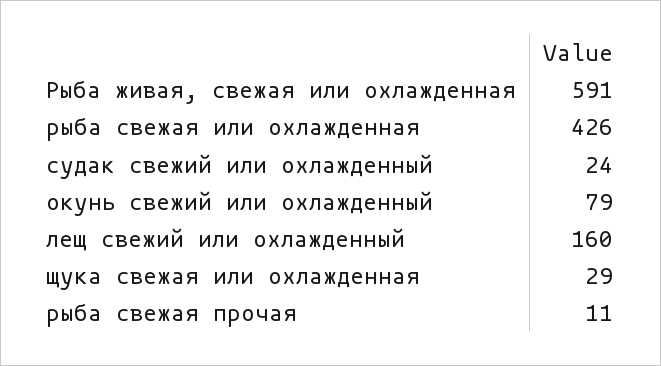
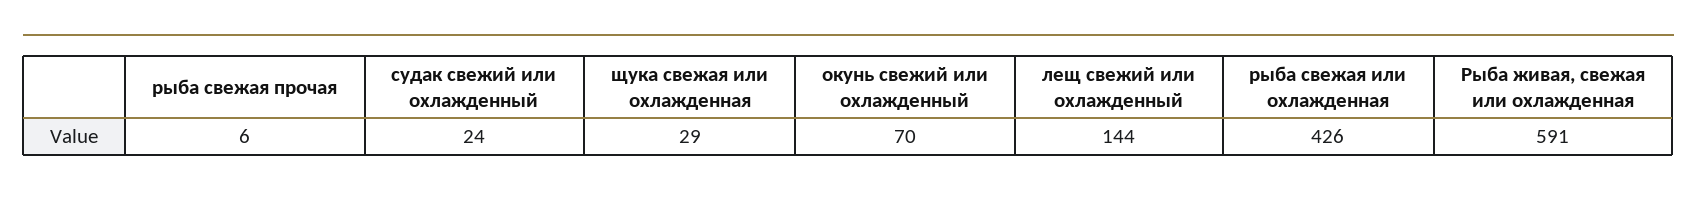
окунь свежий или охлажденный: 79 -> 70
лещ свежий или охлажденный: 160 -> 144
рыба свежая прочая: 11 -> 6

